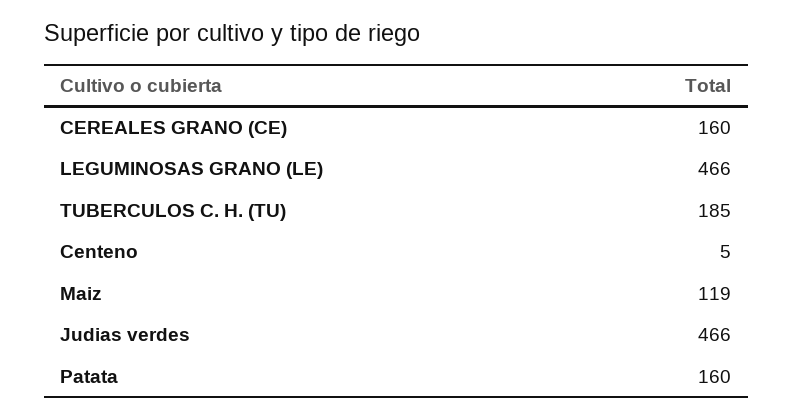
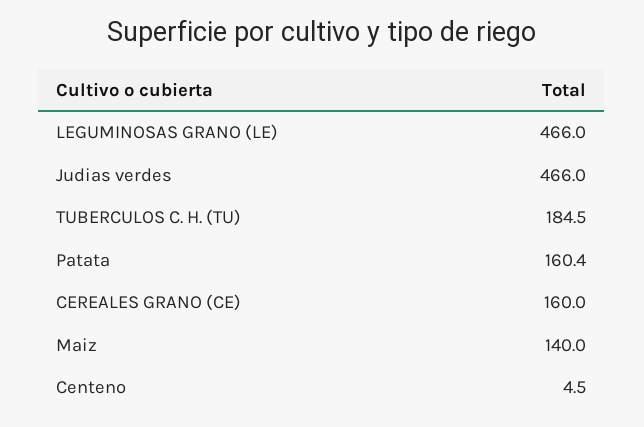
Maiz: 119 -> 140

